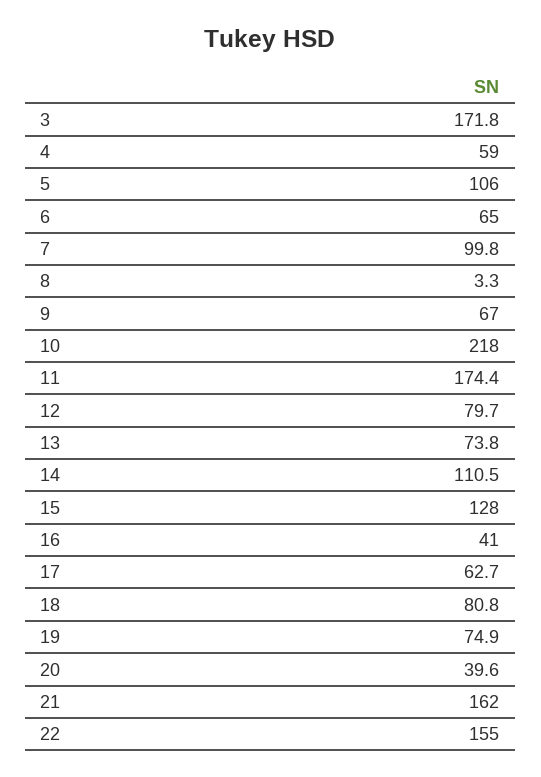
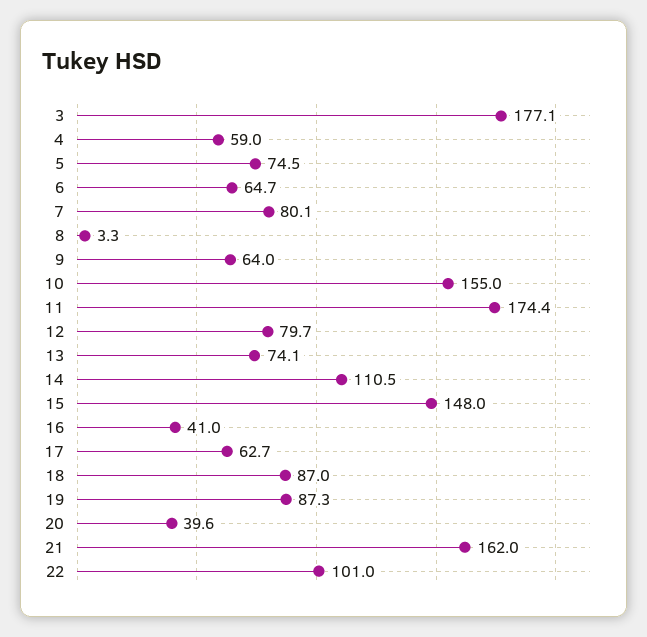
3: 171.8 -> 177.1
5: 106 -> 74.5
6: 65 -> 64.7
7: 99.8 -> 80.1
9: 67 -> 64
10: 218 -> 155
13: 73.8 -> 74.1
15: 128 -> 148
18: 80.8 -> 87
19: 74.9 -> 87.3
22: 155 -> 101

